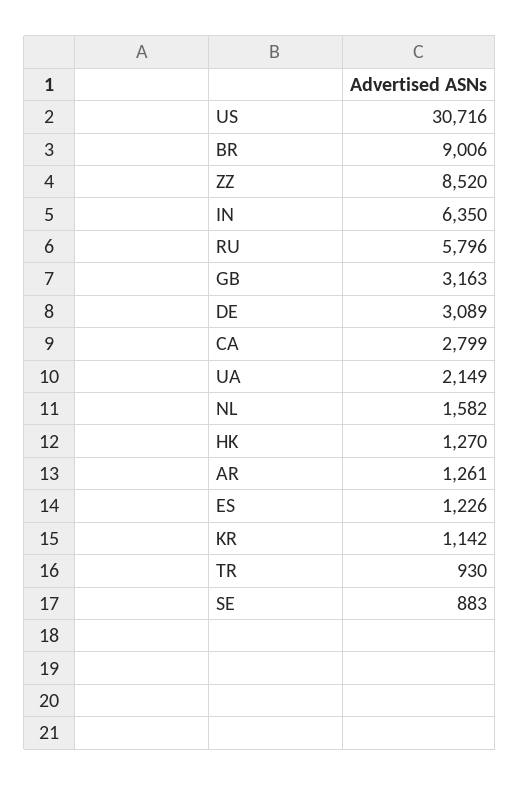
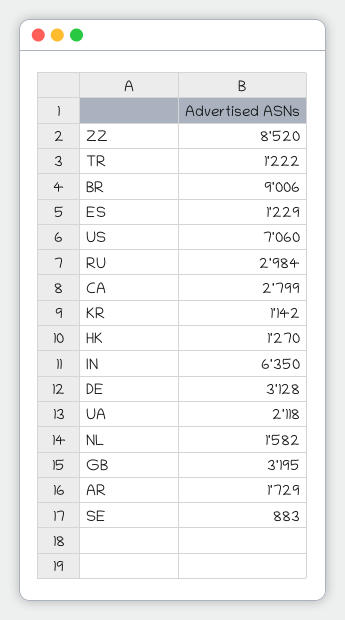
US: 30716 -> 7060
RU: 5796 -> 2984
GB: 3163 -> 3195
DE: 3089 -> 3128
UA: 2149 -> 2118
AR: 1261 -> 1729
ES: 1226 -> 1229
TR: 930 -> 1222

